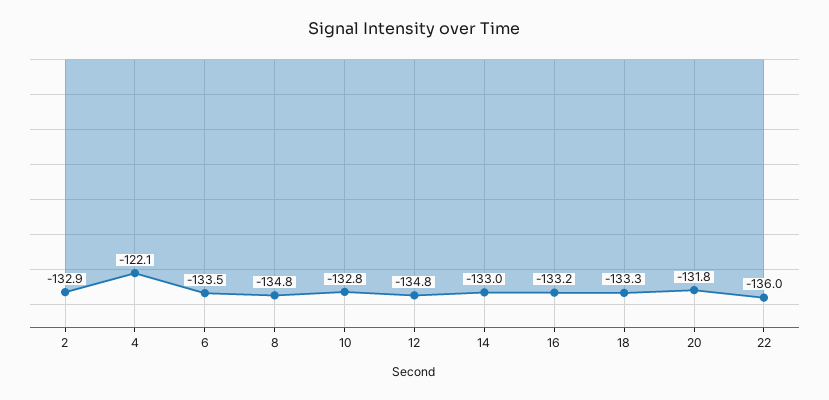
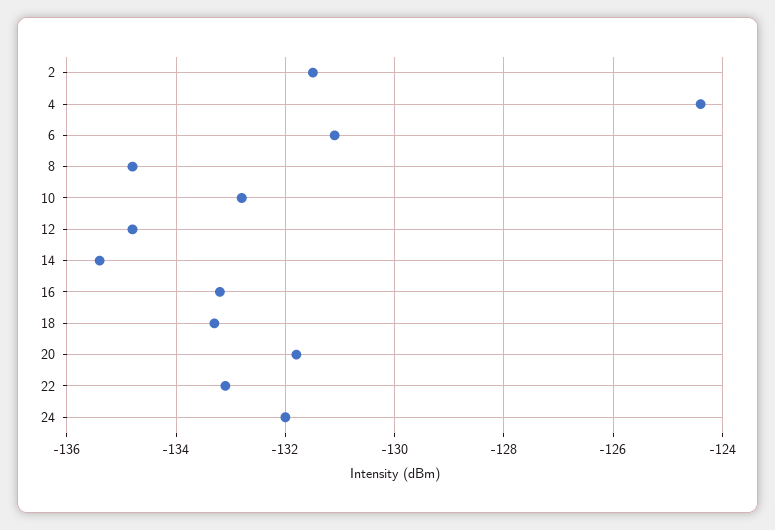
2: -132.9 -> -131.5
4: -122.1 -> -124.5
6: -133.5 -> -131
14: -133 -> -135.5
22: -136 -> -133
24: none -> -132

